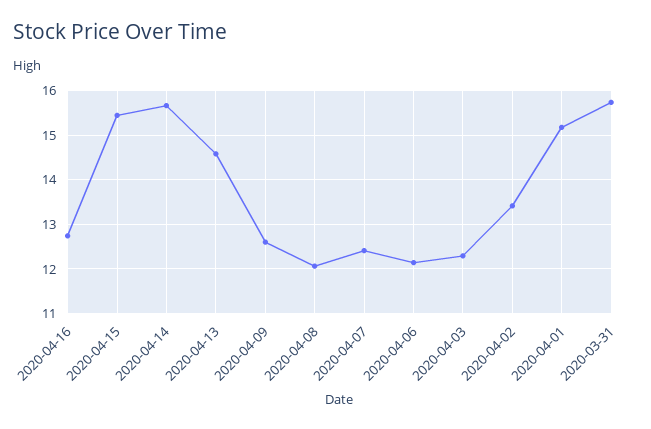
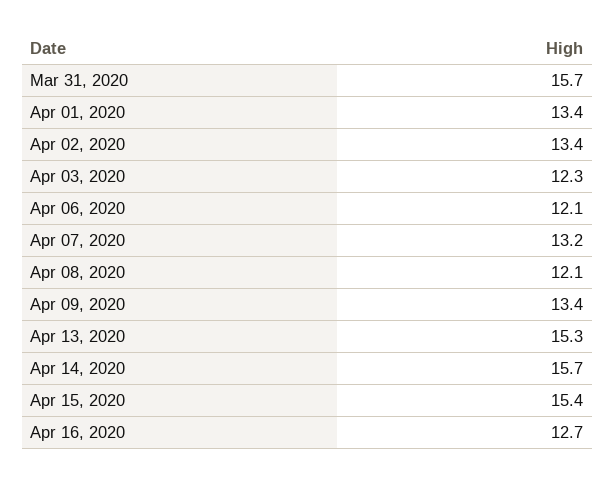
2020-04-13: 14.6 -> 15.3
2020-04-09: 12.6 -> 13.4
2020-04-07: 12.4 -> 13.2
2020-04-01: 15.2 -> 13.4

